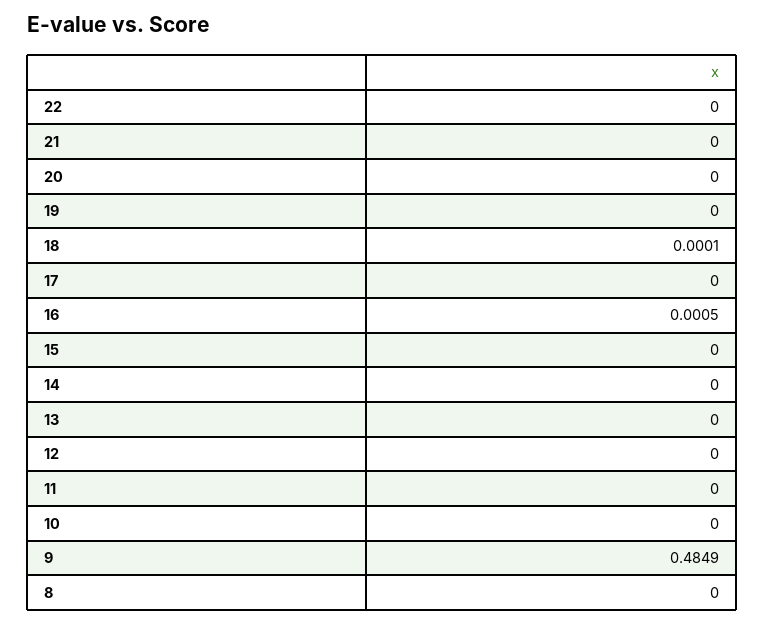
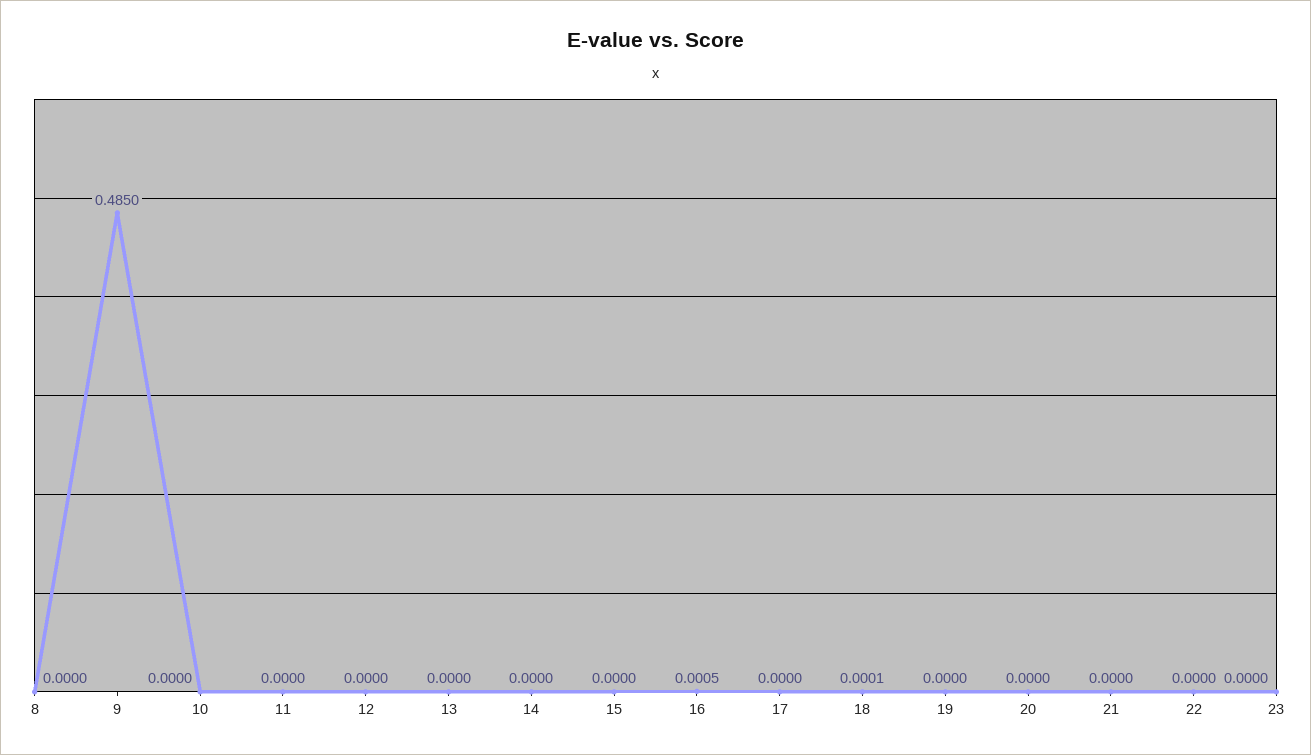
9: 0.4849 -> 0.485
23: none -> 0

